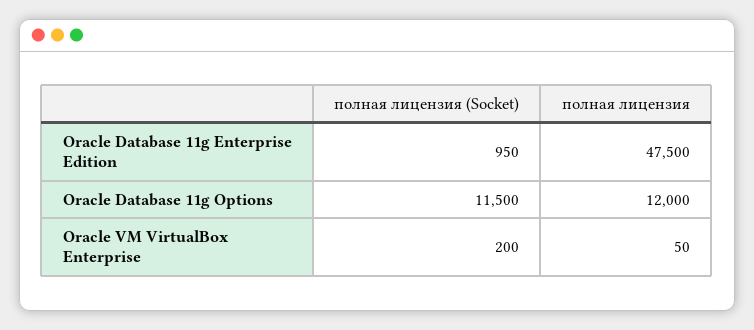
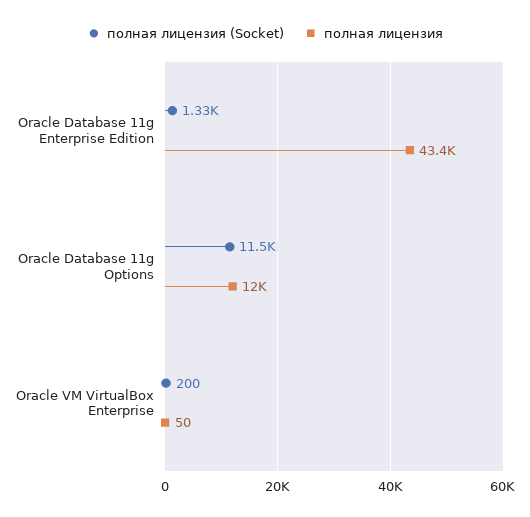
полная лицензия (Socket), Oracle Database 11g Enterprise Edition: 950 -> 1330
полная лицензия, Oracle Database 11g Enterprise Edition: 47500 -> 43400

